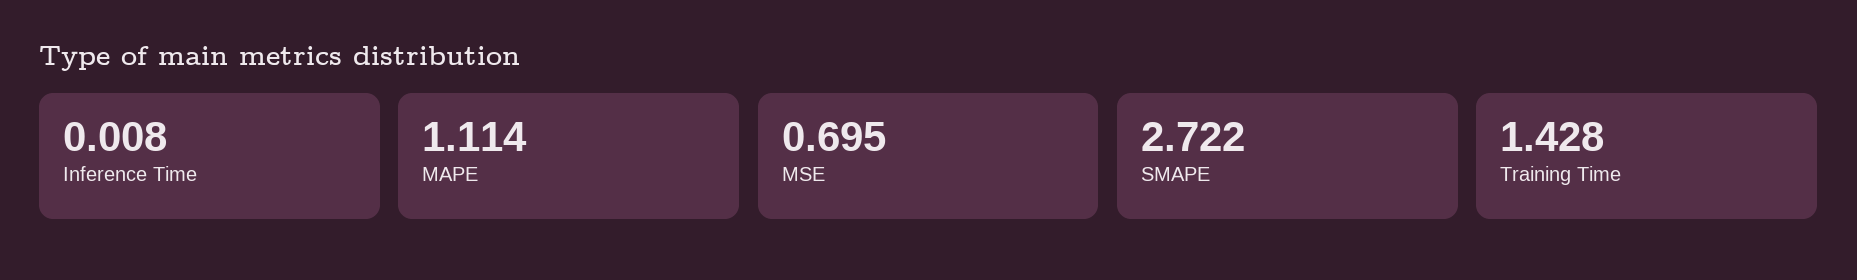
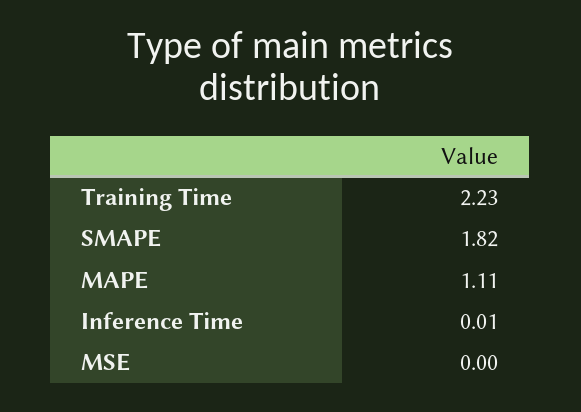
MSE: 0.695 -> 0
SMAPE: 2.722 -> 1.82
Training Time: 1.428 -> 2.23

